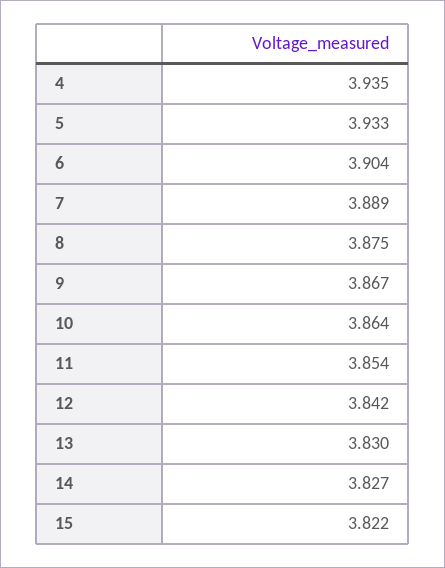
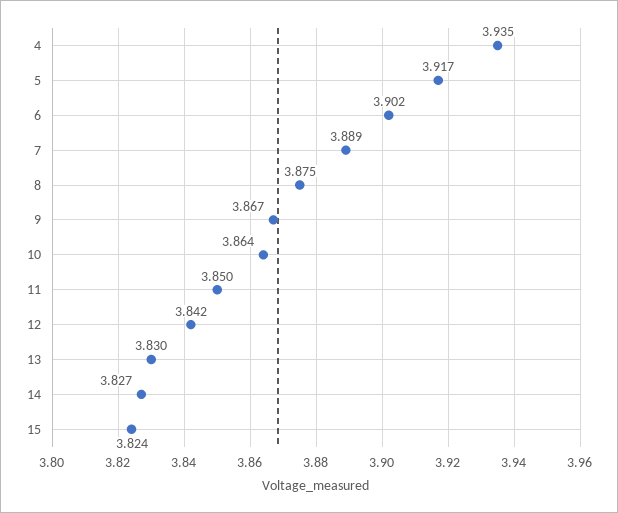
5: 3.933 -> 3.917
6: 3.904 -> 3.902
11: 3.854 -> 3.85
15: 3.822 -> 3.824

